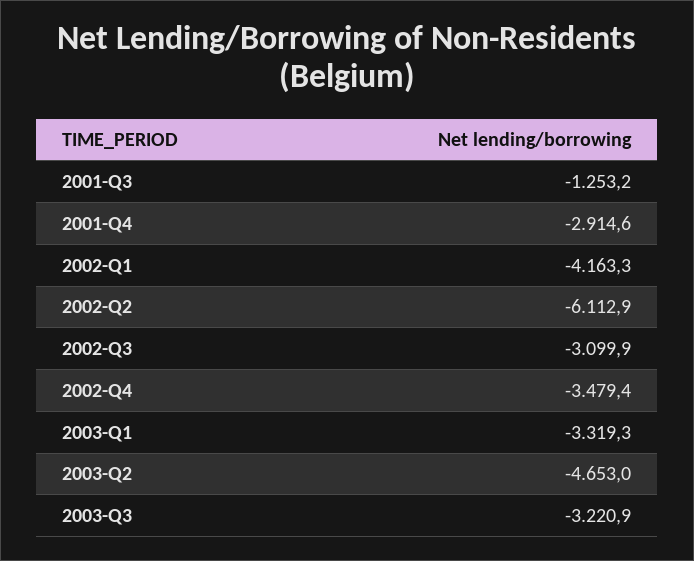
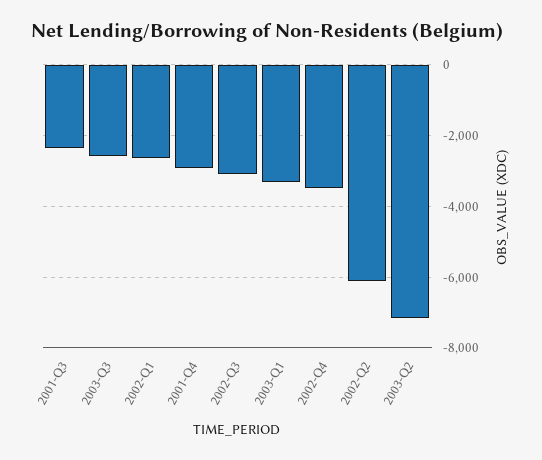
2001-Q3: -1253.2 -> -2400
2002-Q1: -4163.3 -> -2600
2003-Q2: -4653 -> -7200
2003-Q3: -3220.9 -> -2600

